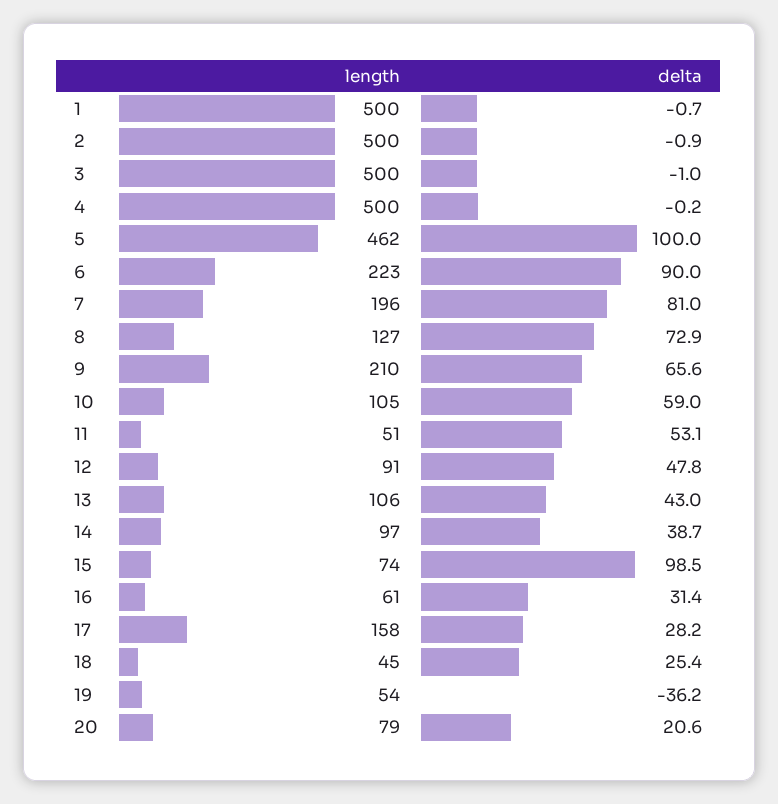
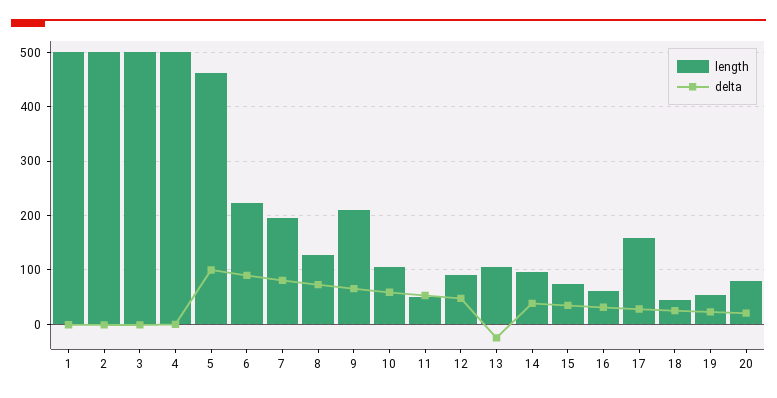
delta, 13: 43 -> -20
delta, 15: 98.5 -> 40
delta, 19: -36.2 -> 20

